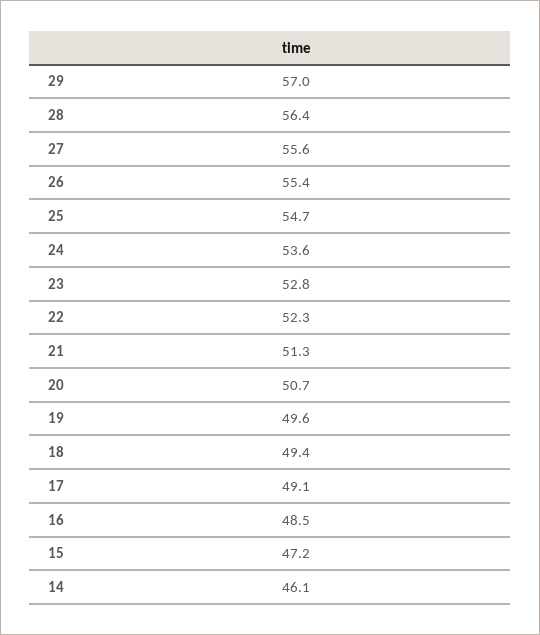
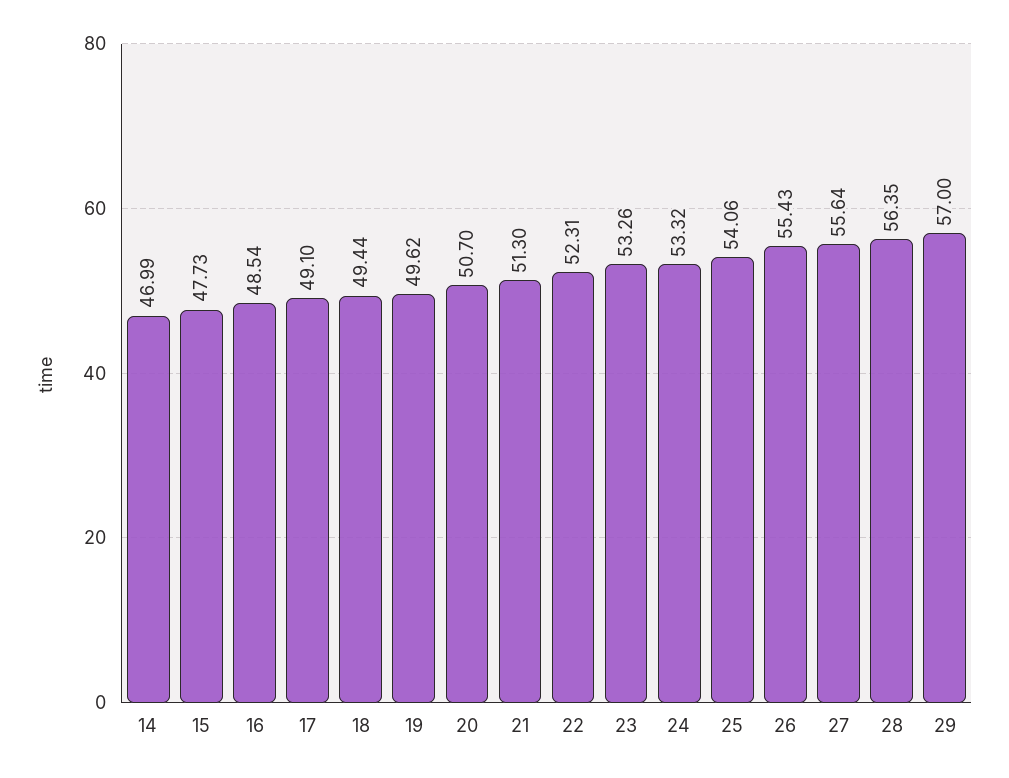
25: 54.7 -> 54.06
24: 53.6 -> 53.32
23: 52.8 -> 53.26
15: 47.2 -> 47.73
14: 46.1 -> 46.99

